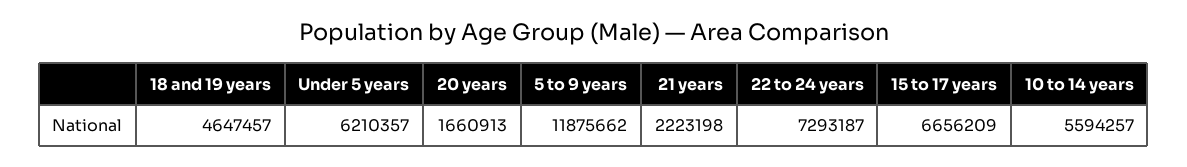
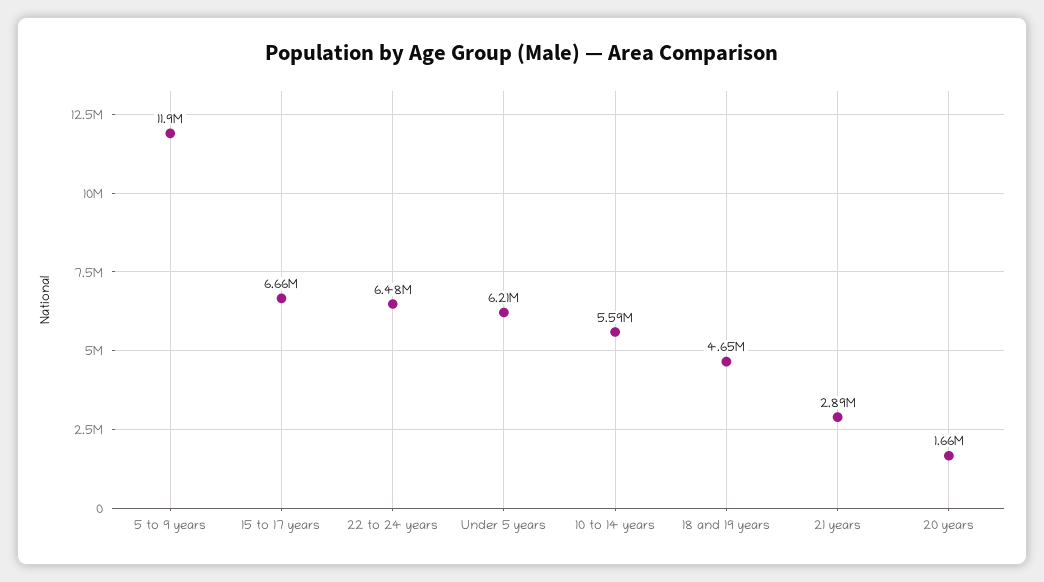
21 years: 2223198 -> 2890000
22 to 24 years: 7293187 -> 6480000

